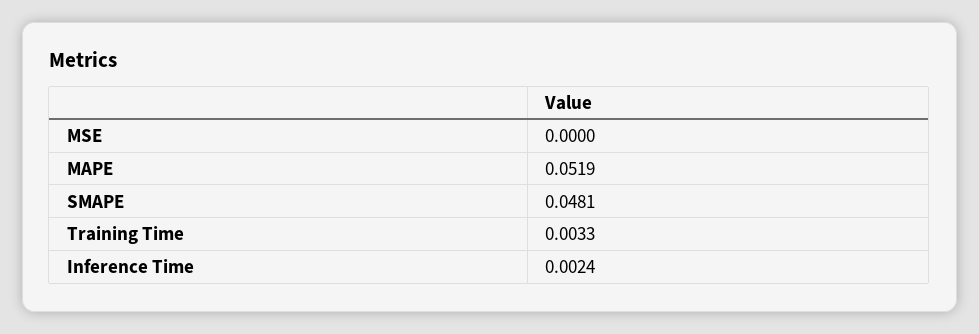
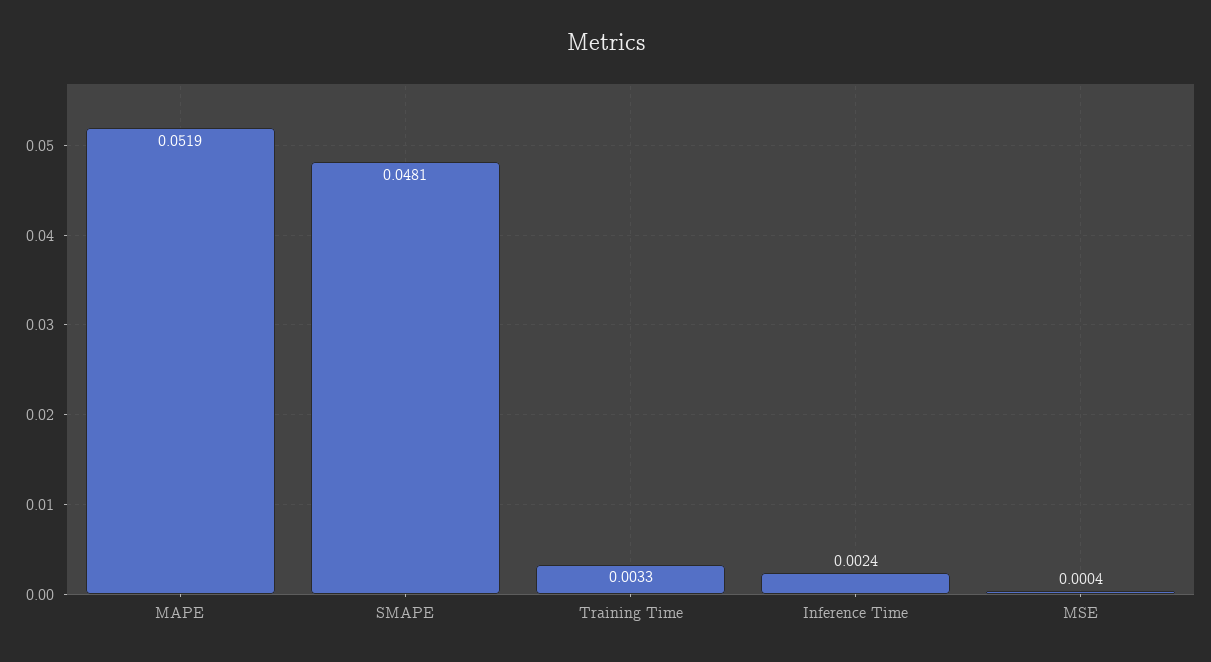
MSE: 0 -> 0.0004

